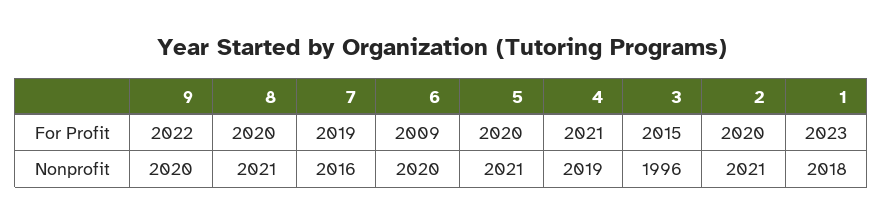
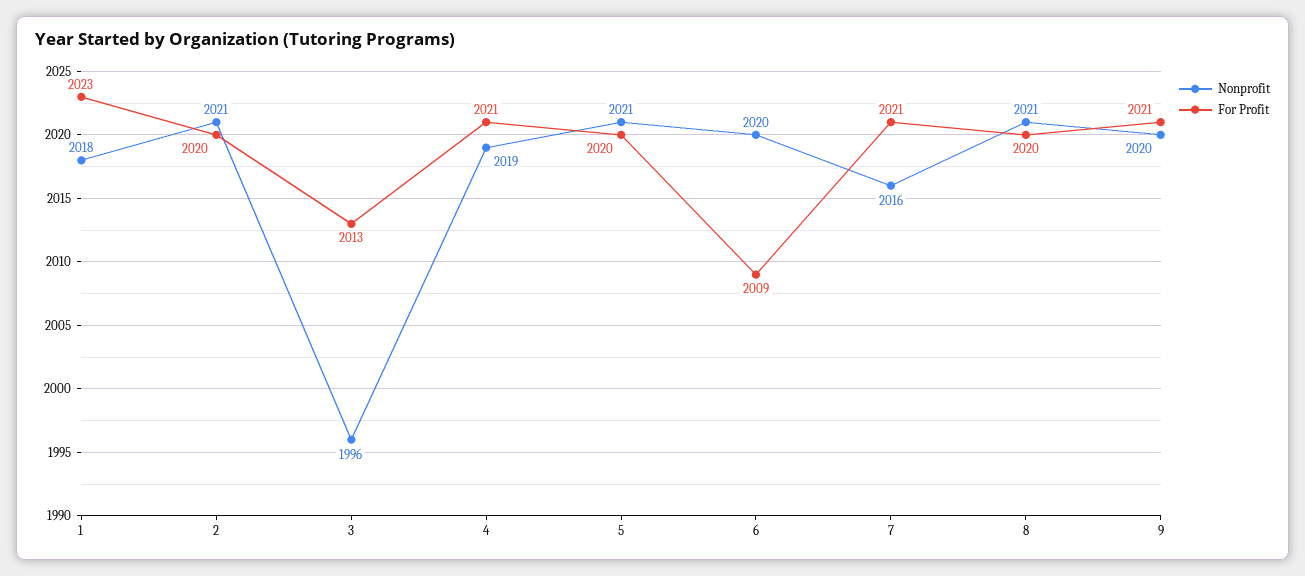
For Profit, 9: 2022 -> 2021
For Profit, 7: 2019 -> 2021
For Profit, 3: 2015 -> 2013

